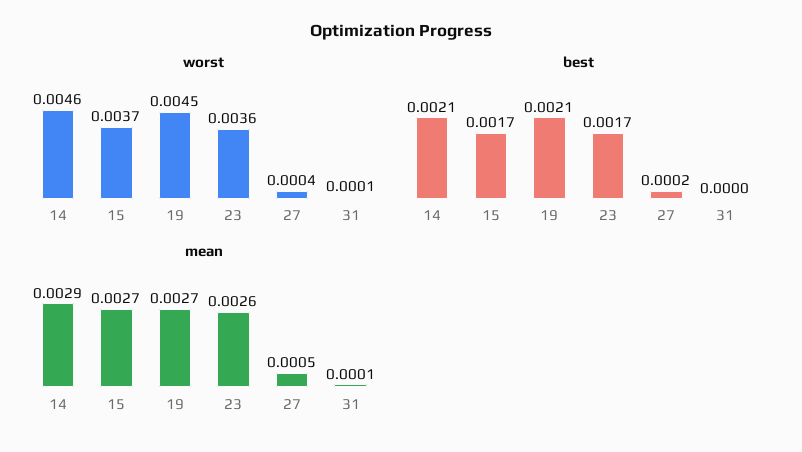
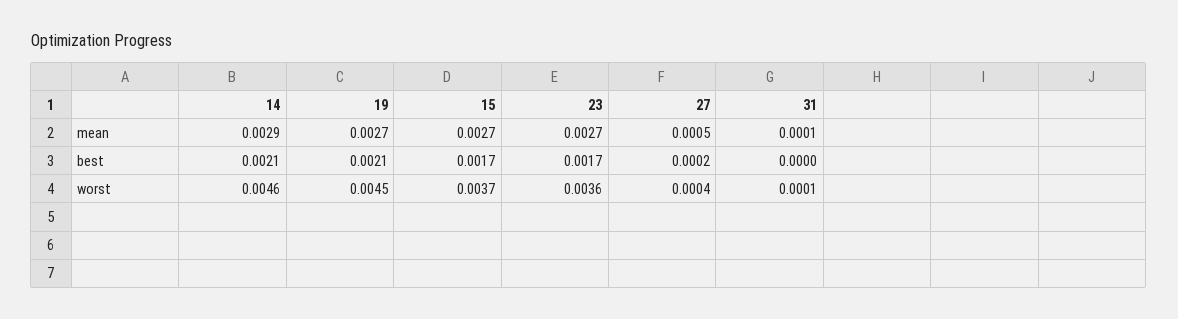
mean, 23: 0.0026 -> 0.0027

